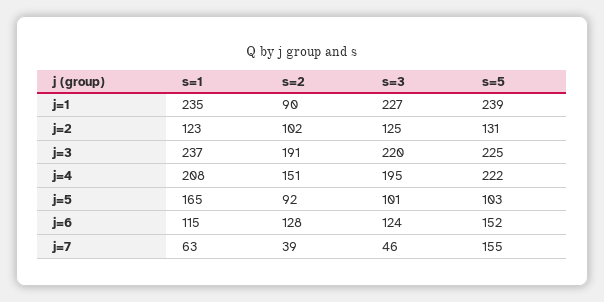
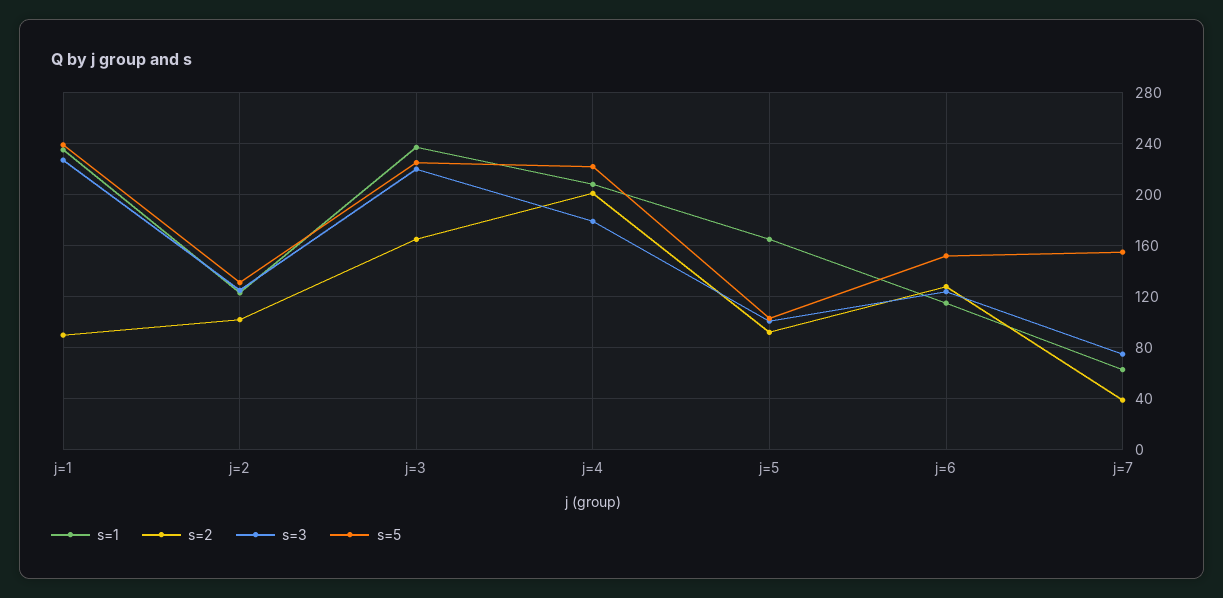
s=2, j=3: 191 -> 165
s=2, j=4: 151 -> 200
s=3, j=4: 195 -> 180
s=3, j=7: 46 -> 75

